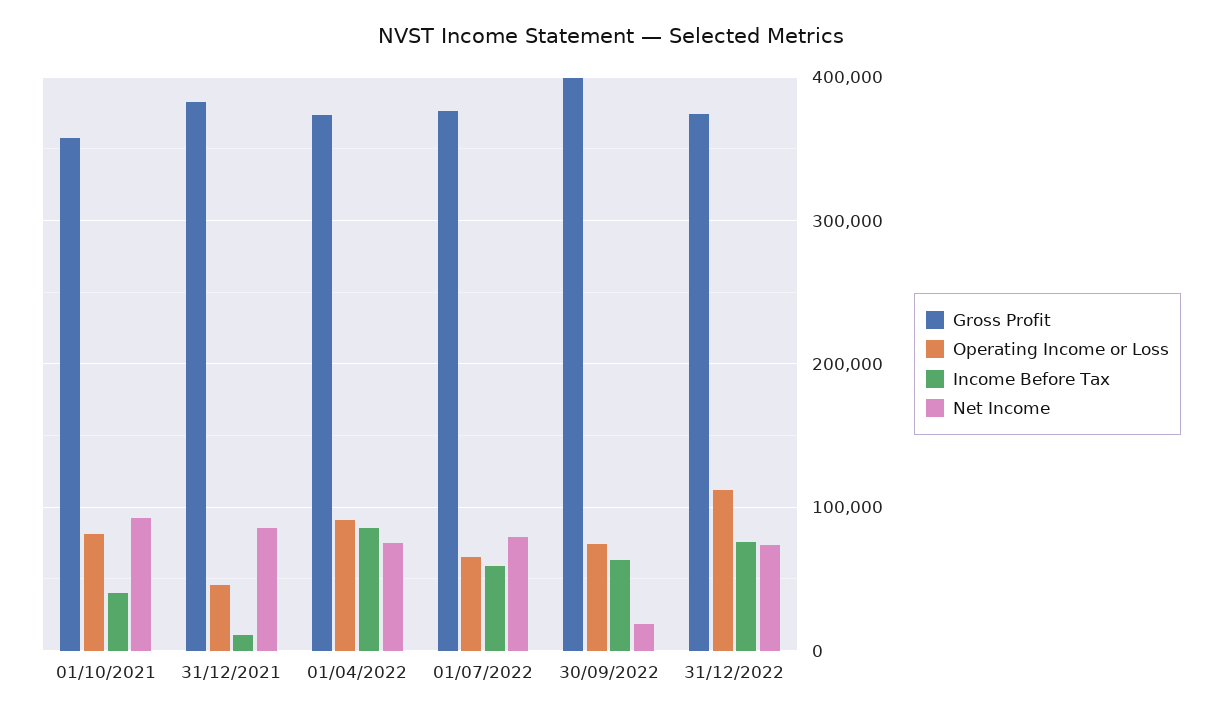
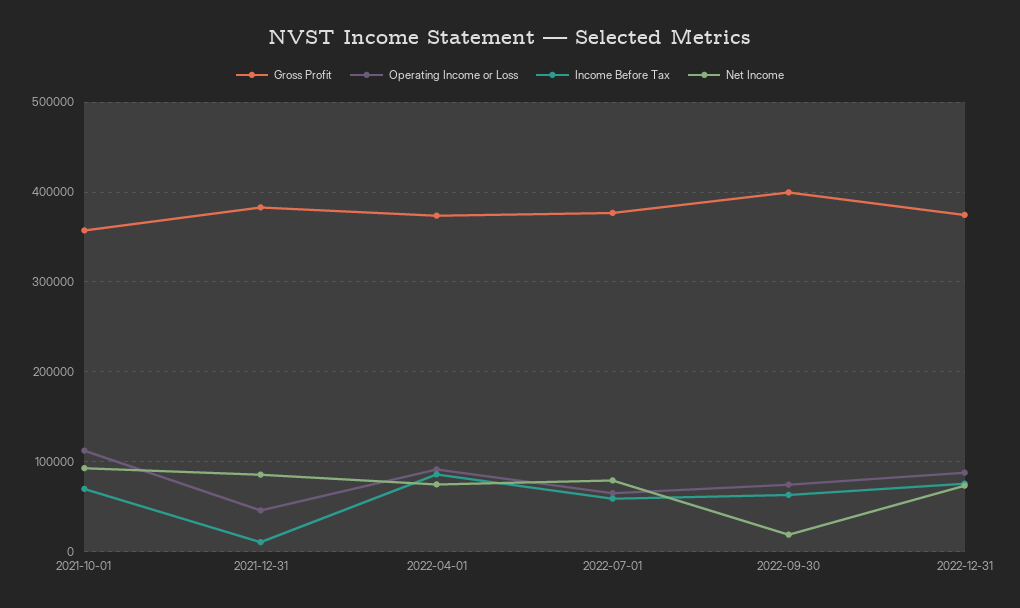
Operating Income or Loss, 01/10/2021: 80000 -> 110000
Income Before Tax, 01/10/2021: 40000 -> 70000
Operating Income or Loss, 31/12/2022: 110000 -> 90000

